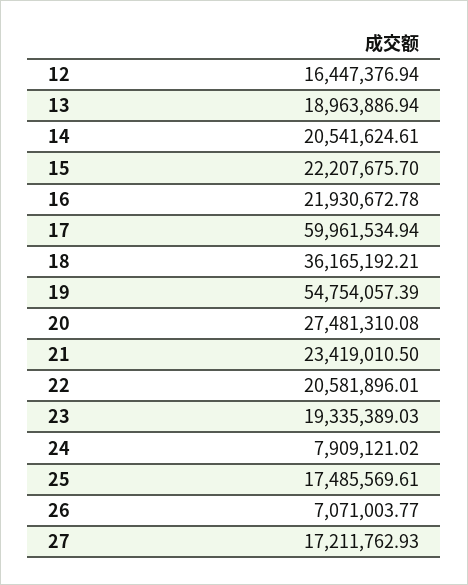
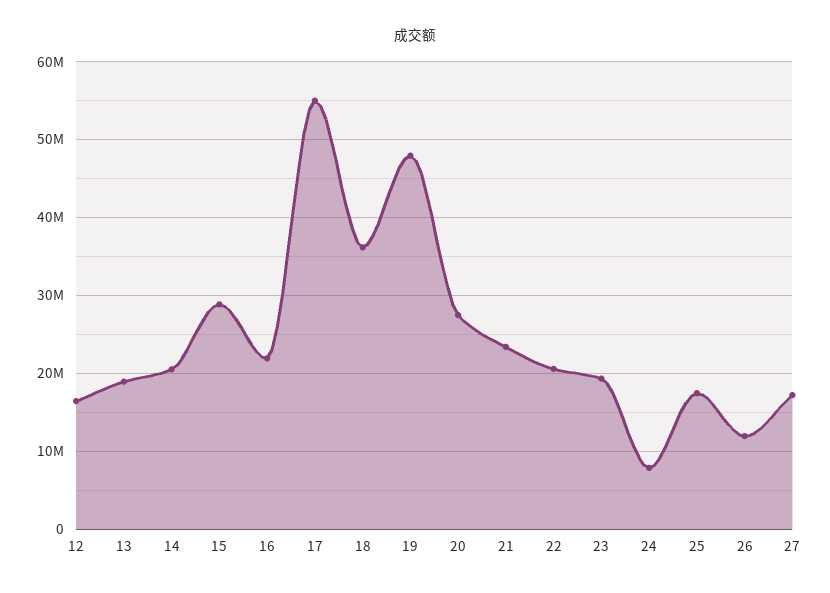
15: 22207675.7 -> 29000000
17: 59961534.94 -> 55000000
19: 54754057.39 -> 48000000
26: 7071003.77 -> 12000000

